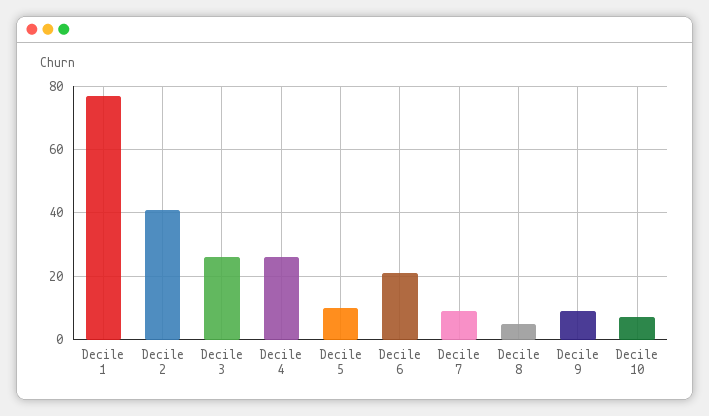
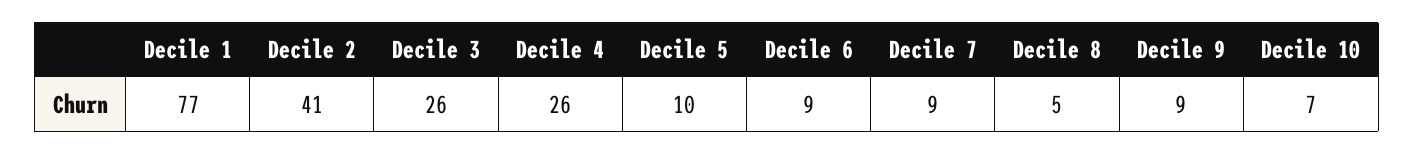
Decile 6: 20 -> 9

